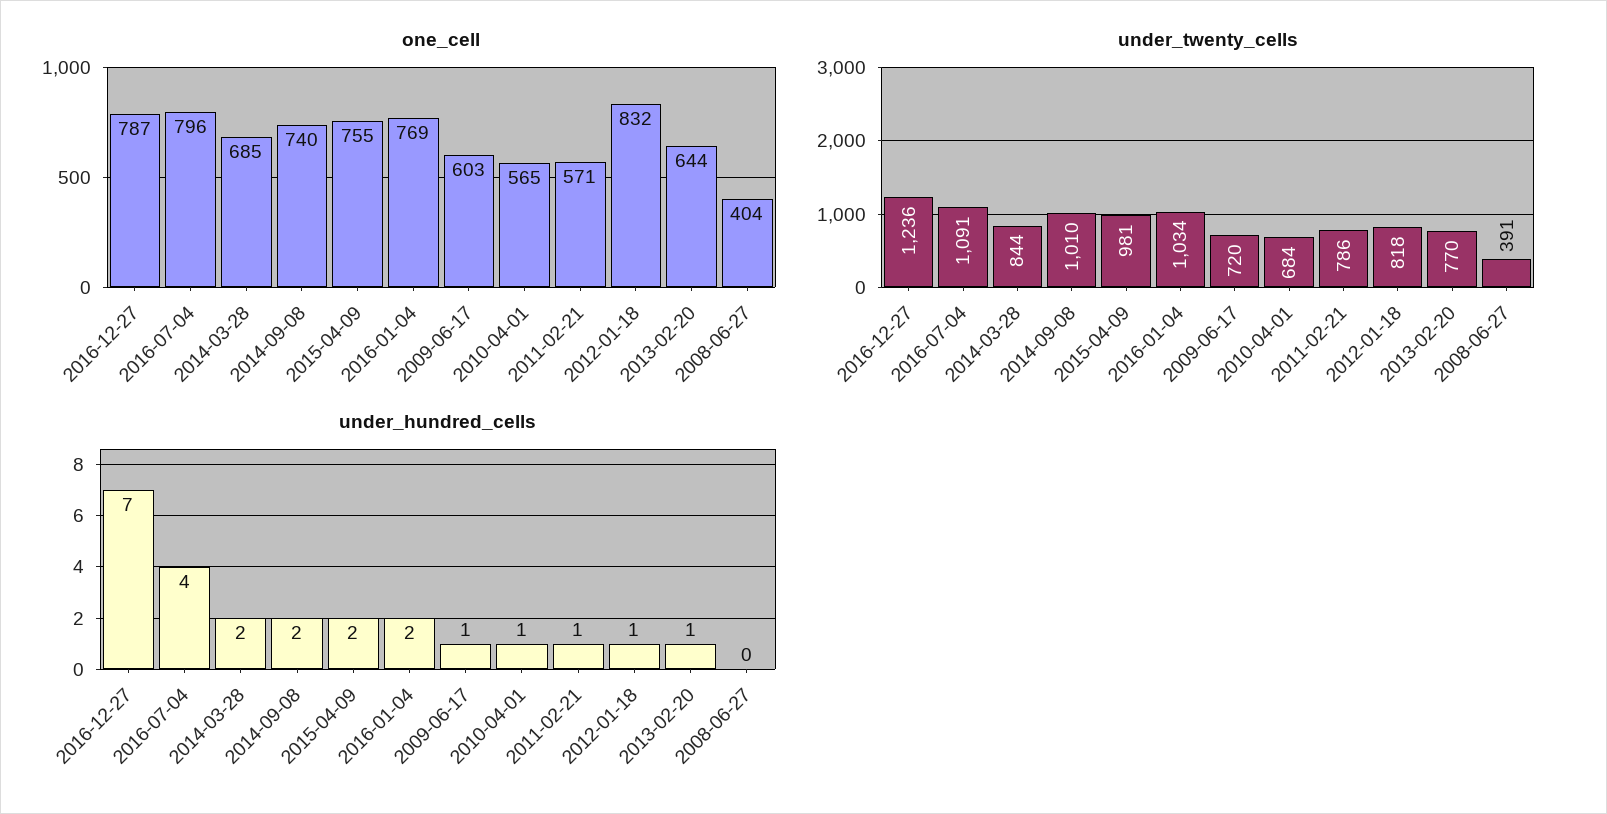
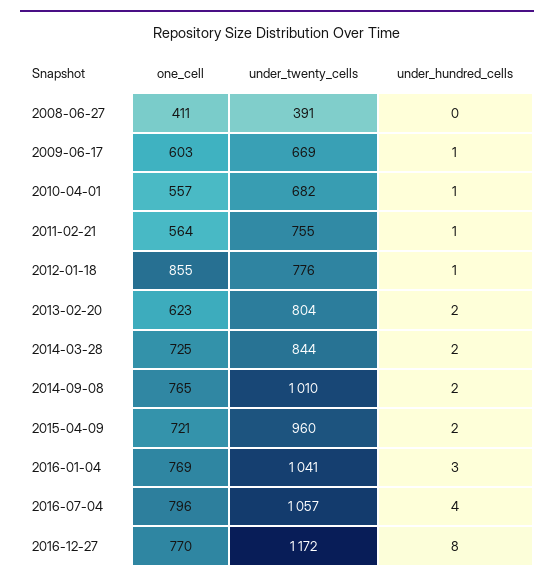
one_cell, 2016-12-27: 787 -> 770
one_cell, 2014-03-28: 685 -> 725
one_cell, 2014-09-08: 740 -> 765
one_cell, 2015-04-09: 755 -> 721
one_cell, 2010-04-01: 565 -> 557
one_cell, 2011-02-21: 571 -> 564
one_cell, 2012-01-18: 832 -> 855
one_cell, 2013-02-20: 644 -> 623
one_cell, 2008-06-27: 404 -> 411
under_twenty_cells, 2016-12-27: 1236 -> 1172
under_twenty_cells, 2016-07-04: 1091 -> 1057
under_twenty_cells, 2015-04-09: 981 -> 960
under_twenty_cells, 2016-01-04: 1034 -> 1041
under_twenty_cells, 2009-06-17: 720 -> 669
under_twenty_cells, 2010-04-01: 684 -> 682
under_twenty_cells, 2011-02-21: 786 -> 755
under_twenty_cells, 2012-01-18: 818 -> 776
under_twenty_cells, 2013-02-20: 770 -> 804
under_hundred_cells, 2016-12-27: 7 -> 8
under_hundred_cells, 2016-01-04: 2 -> 3
under_hundred_cells, 2013-02-20: 1 -> 2

